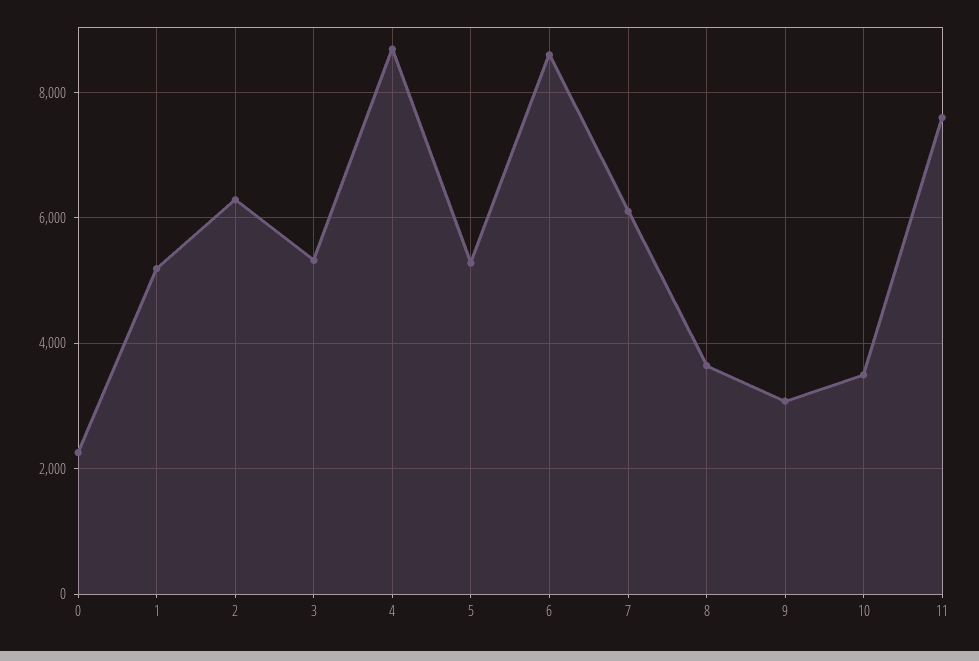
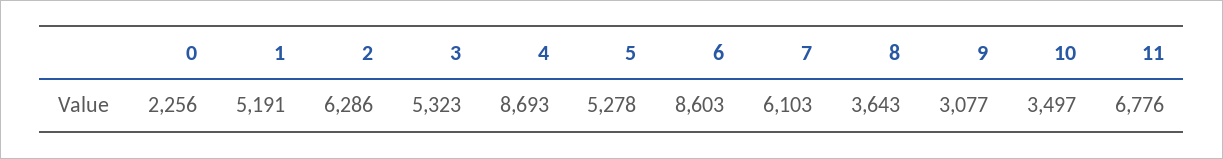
11: 7600 -> 6776

